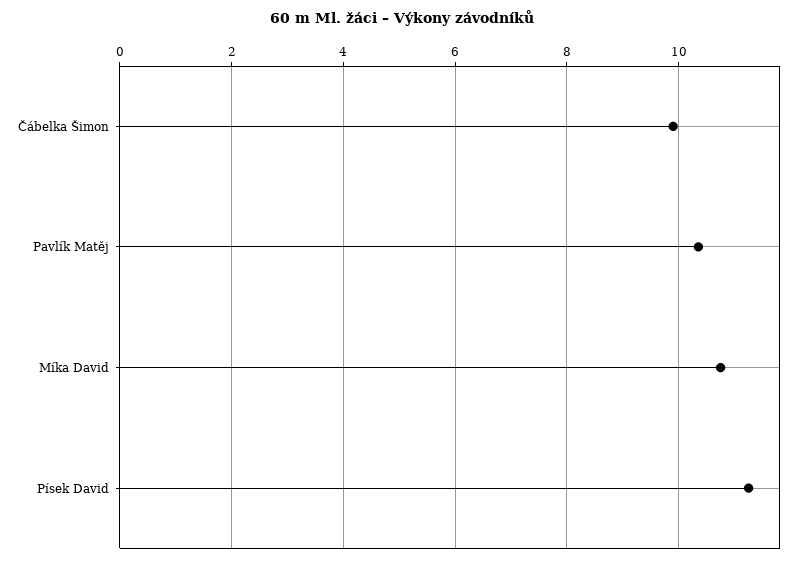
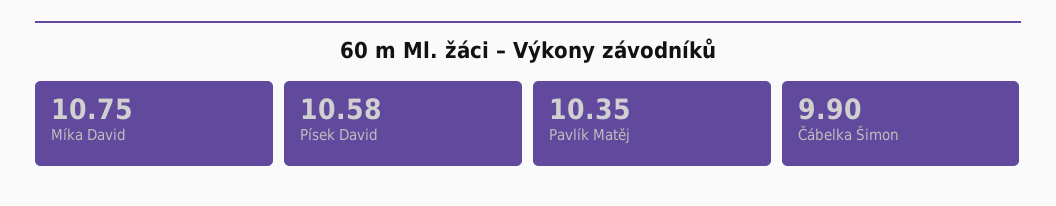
Písek David: 11.2 -> 10.58

